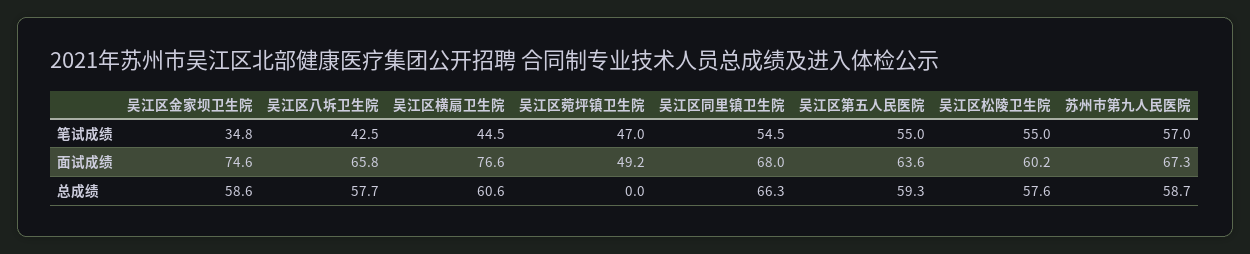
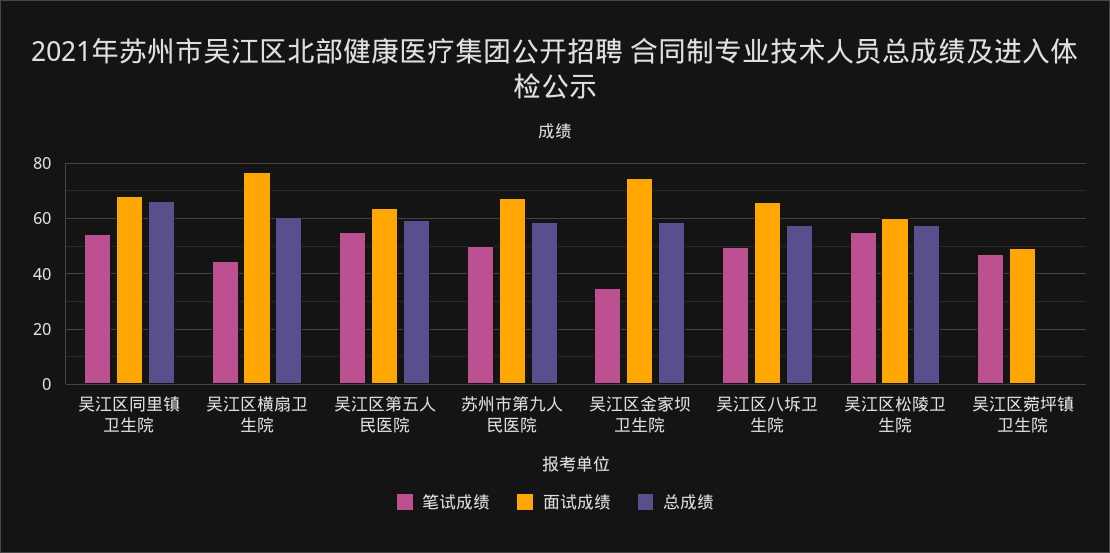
笔试成绩, 吴江区八坼卫生院: 42.5 -> 50
笔试成绩, 苏州市第九人民医院: 57 -> 50

